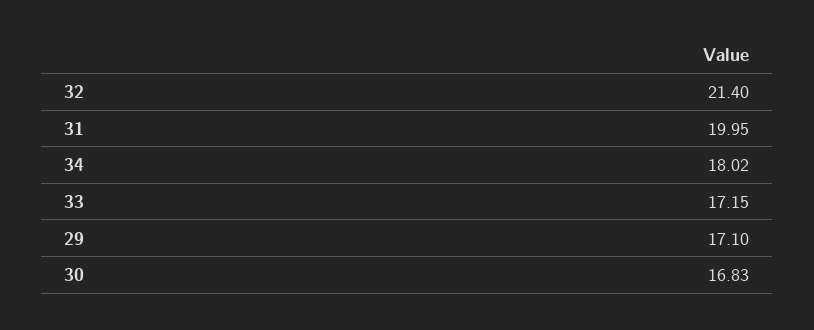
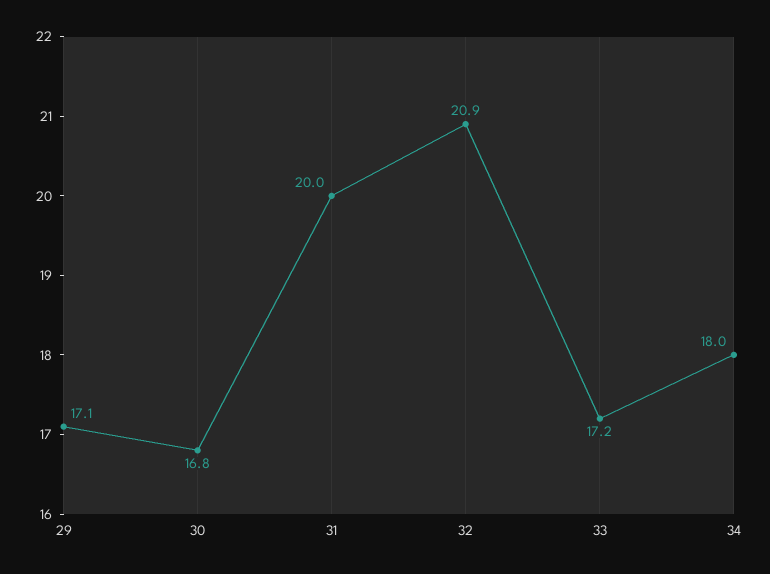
32: 21.4 -> 20.9

